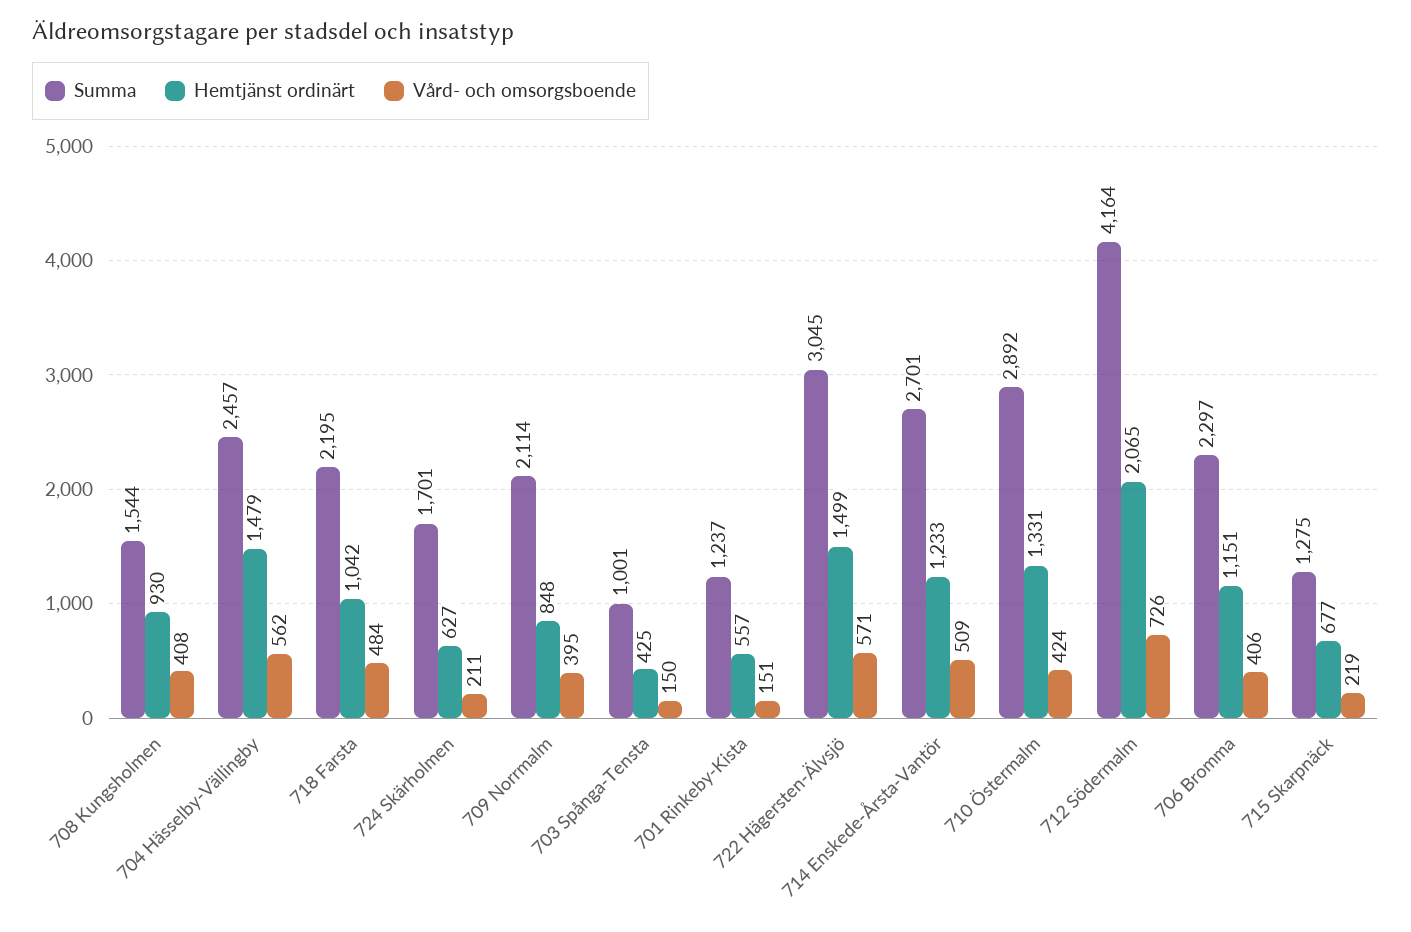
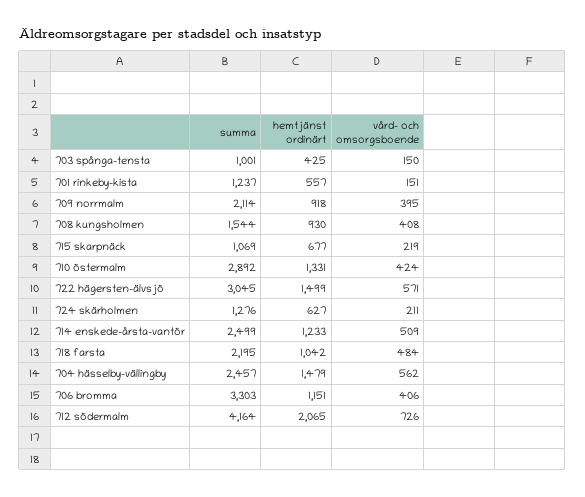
Summa, 724 Skärholmen: 1701 -> 1276
Hemtjänst ordinärt, 709 Norrmalm: 848 -> 918
Summa, 714 Enskede-Årsta-Vantör: 2701 -> 2499
Summa, 706 Bromma: 2297 -> 3303
Summa, 715 Skarpnäck: 1275 -> 1069

